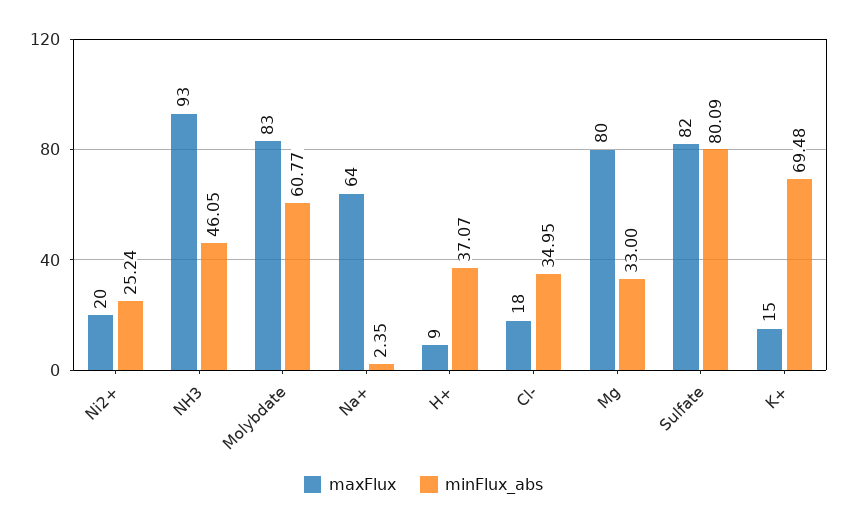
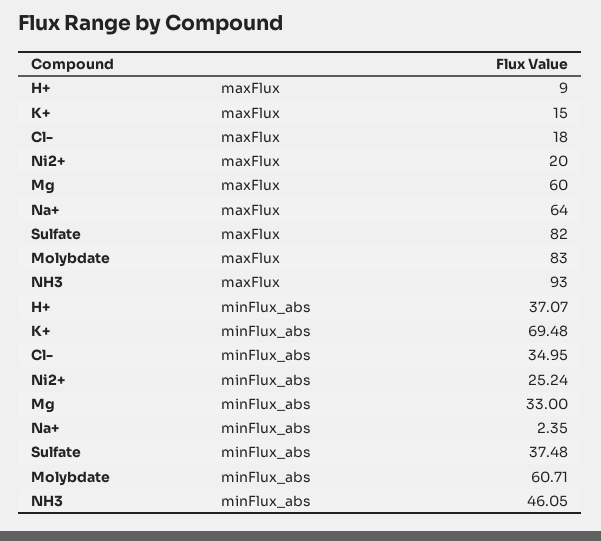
minFlux_abs, Molybdate: 60.77 -> 60.71
maxFlux, Mg: 80 -> 60
minFlux_abs, Sulfate: 80.09 -> 37.48

